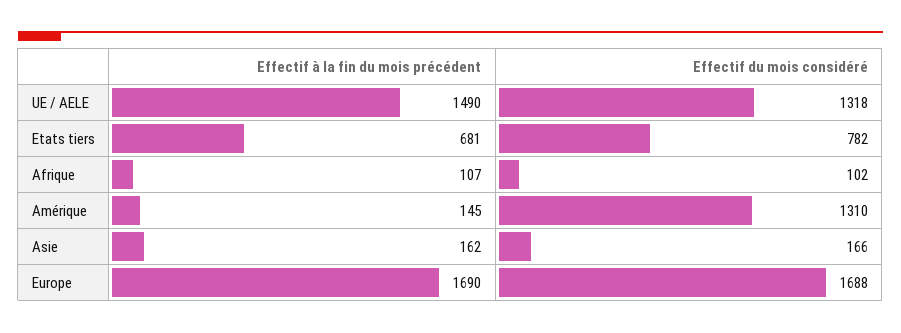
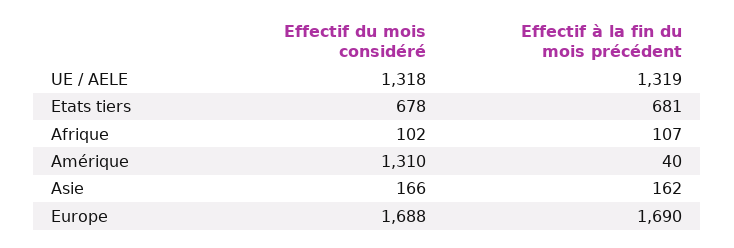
Effectif à la fin du mois précédent, UE / AELE: 1490 -> 1319
Effectif du mois considéré, Etats tiers: 782 -> 678
Effectif à la fin du mois précédent, Amérique: 145 -> 40

